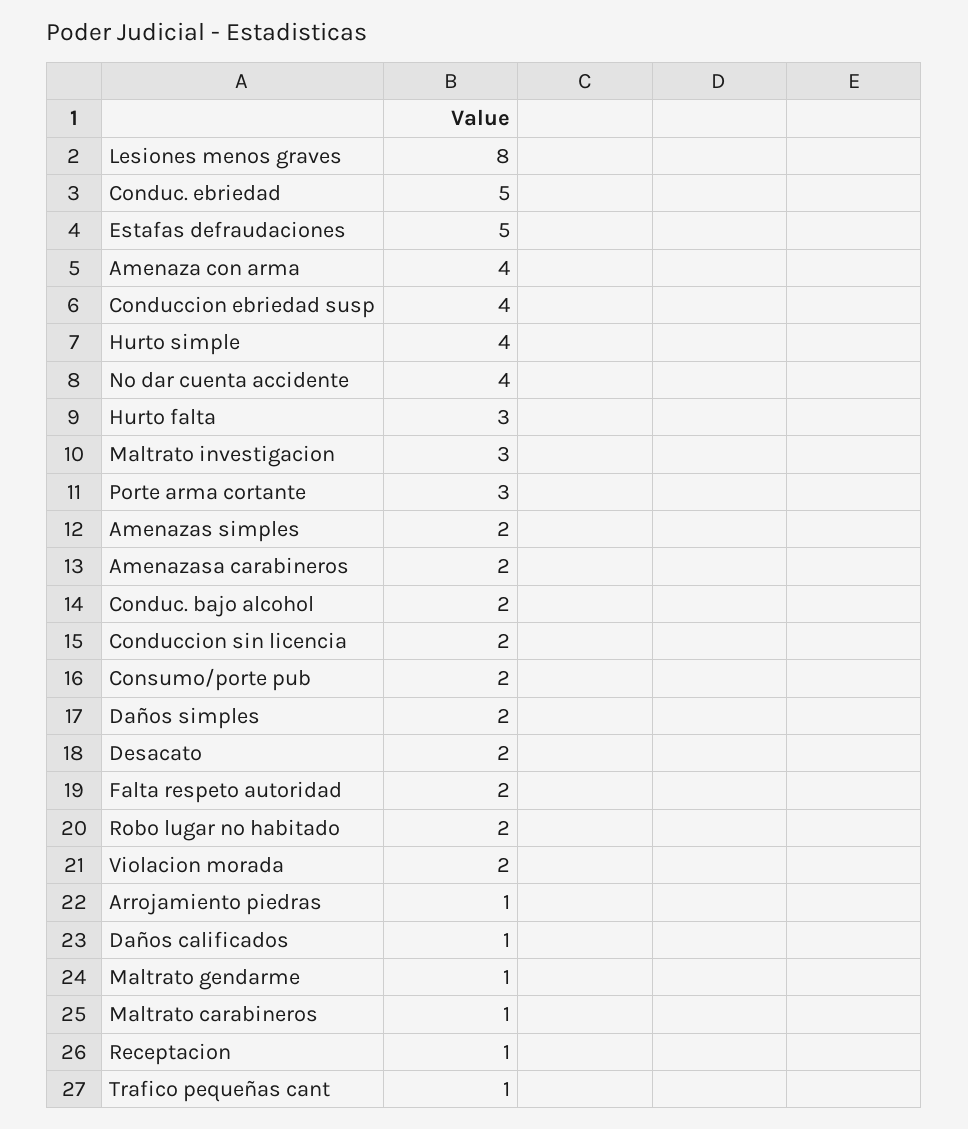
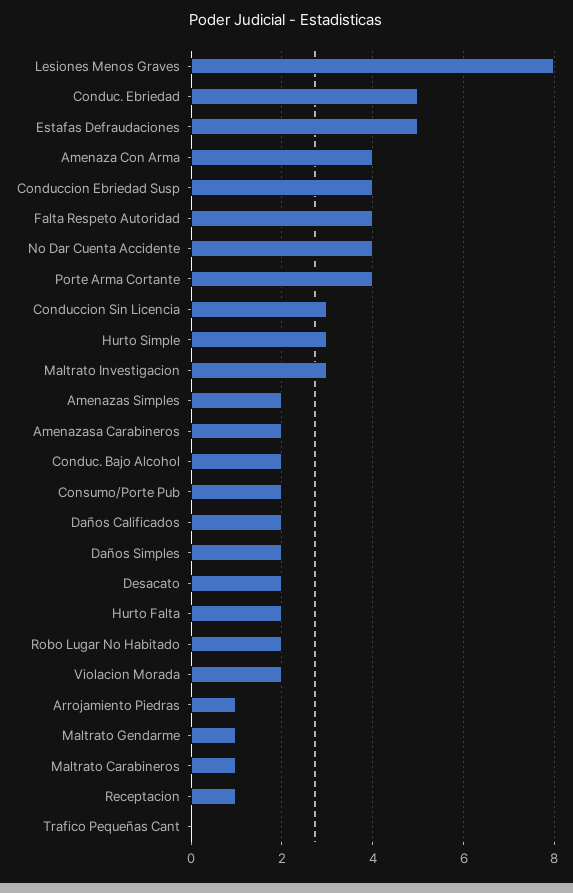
Hurto simple: 4 -> 3
Hurto falta: 3 -> 2
Porte arma cortante: 3 -> 4
Conduccion sin licencia: 2 -> 3
Falta respeto autoridad: 2 -> 4
Daños calificados: 1 -> 2
Trafico pequeñas cant: 1 -> 0

